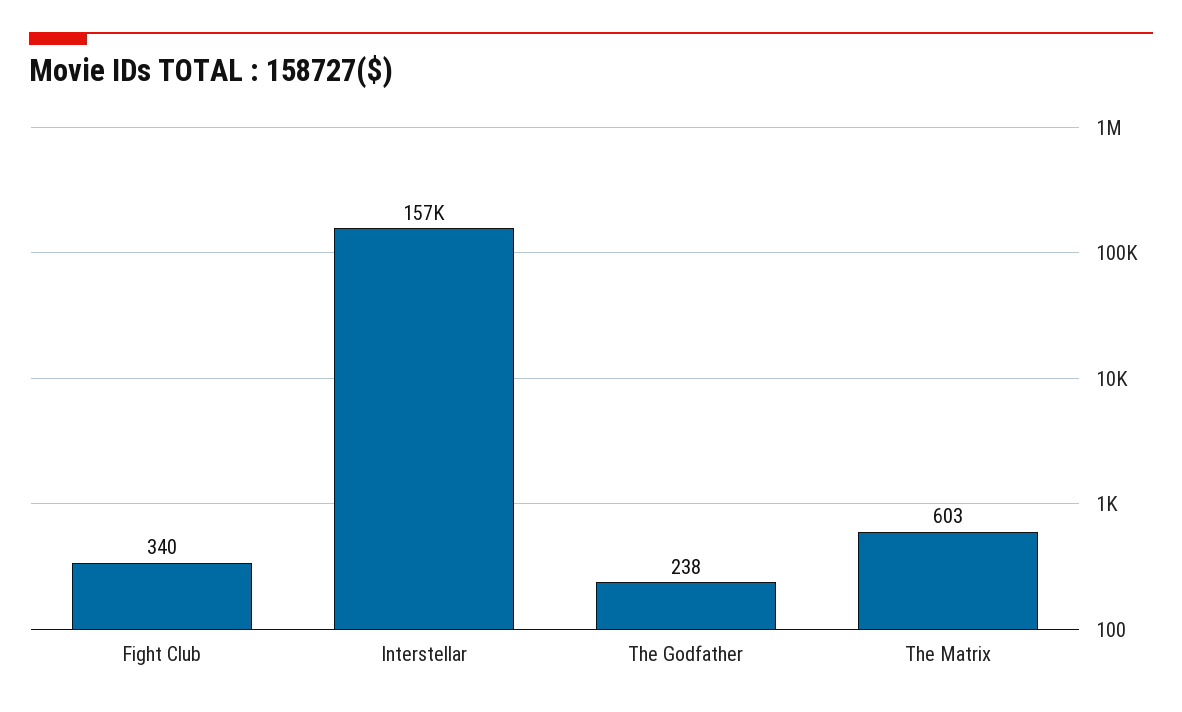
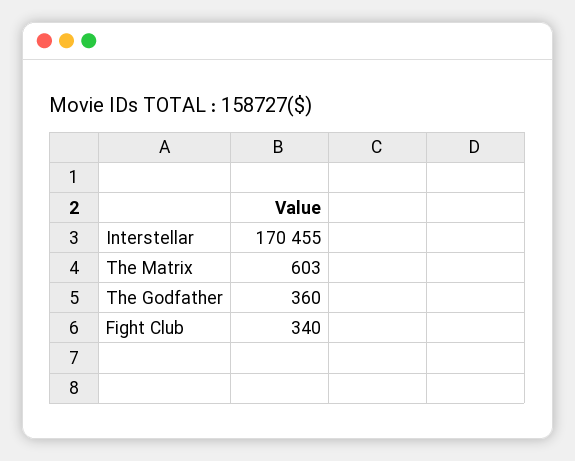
Interstellar: 157000 -> 170455
The Godfather: 238 -> 360

